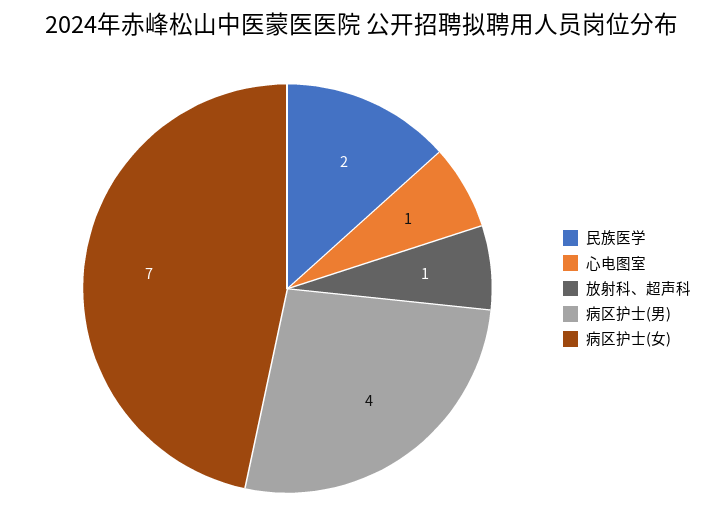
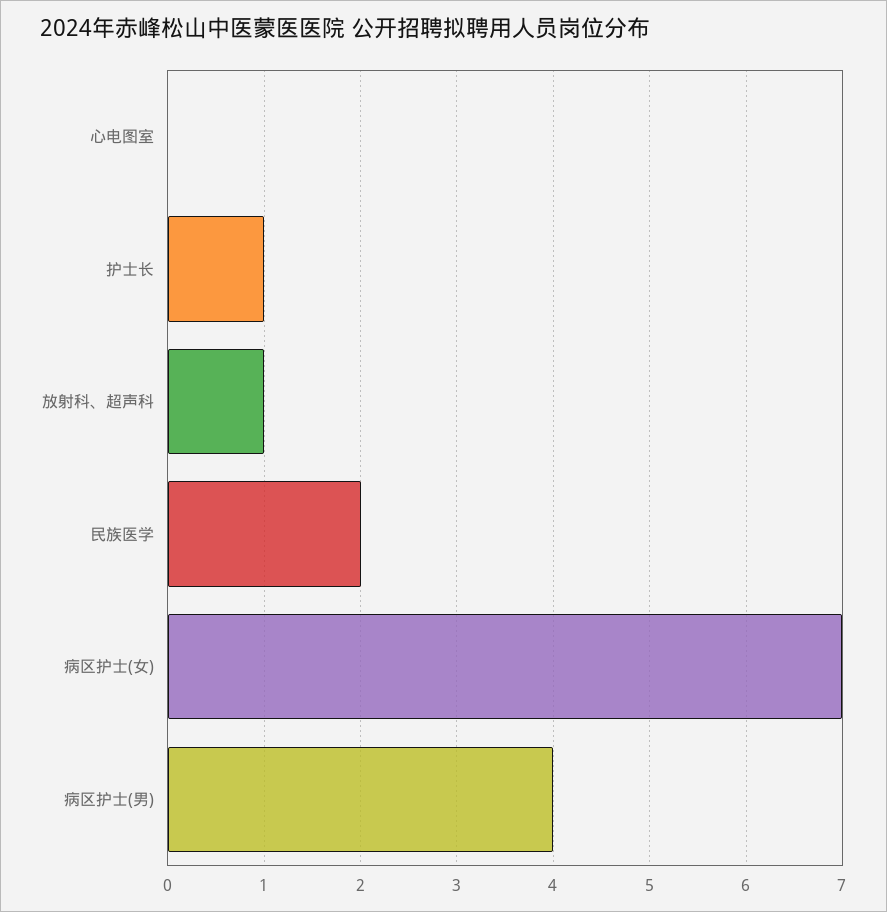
心电图室: 1 -> 0
护士长: none -> 1

